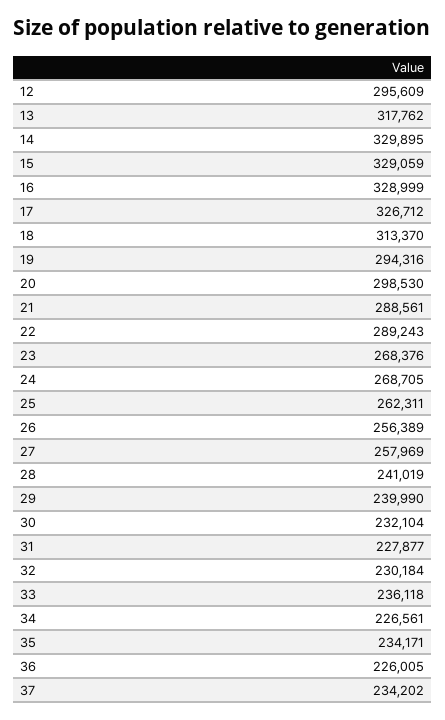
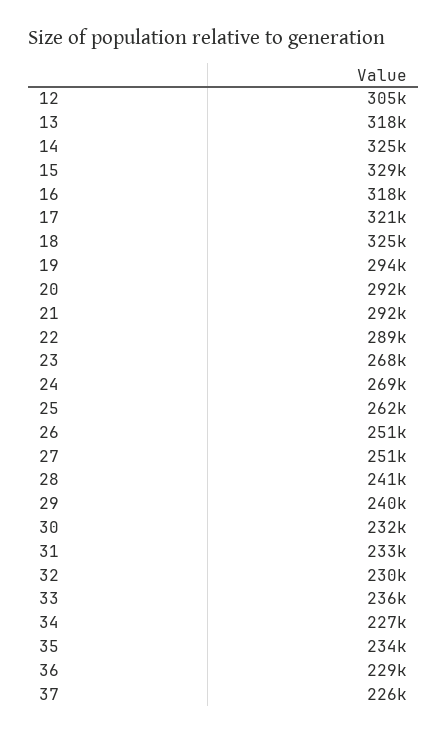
12: 295609 -> 305000
14: 329895 -> 325000
16: 328999 -> 318000
17: 326712 -> 321000
18: 313370 -> 325000
20: 298530 -> 292000
21: 288561 -> 292000
26: 256389 -> 251000
27: 257969 -> 251000
31: 227877 -> 233000
36: 226005 -> 229000
37: 234202 -> 226000

